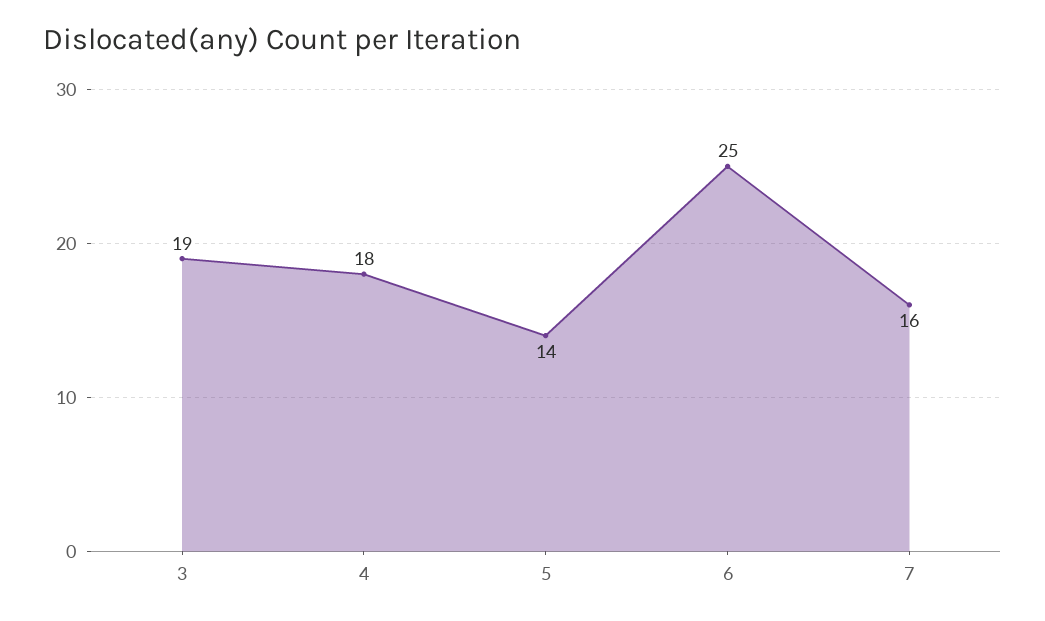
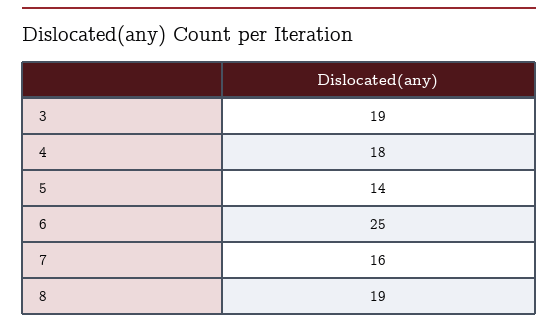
8: none -> 19

